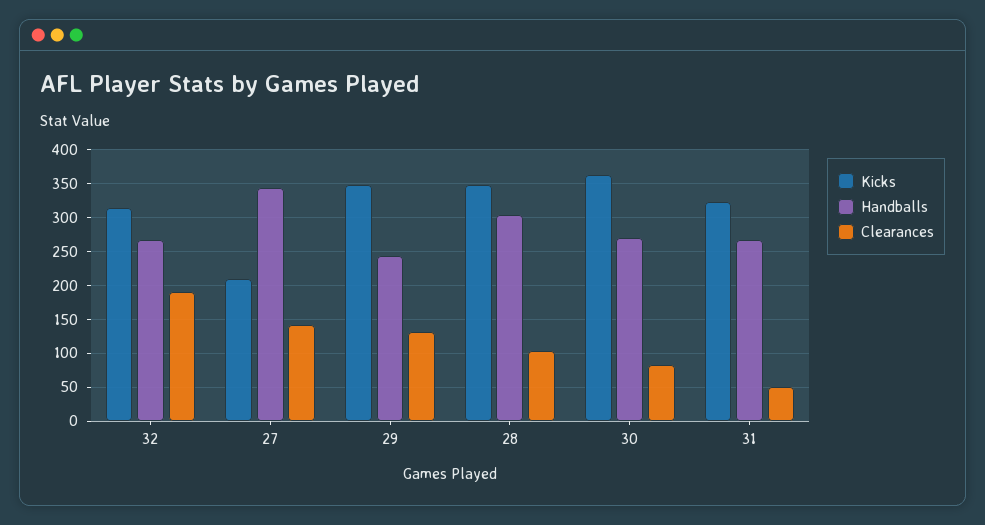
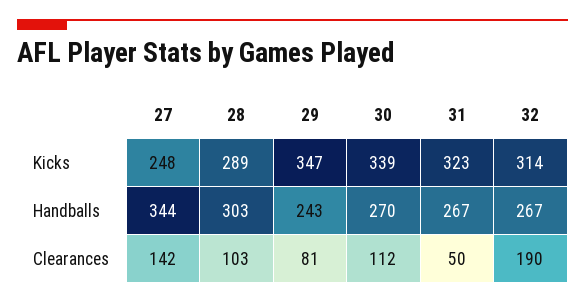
Kicks, 27: 210 -> 248
Clearances, 29: 130 -> 81
Kicks, 28: 350 -> 289
Kicks, 30: 360 -> 339
Clearances, 30: 80 -> 112

